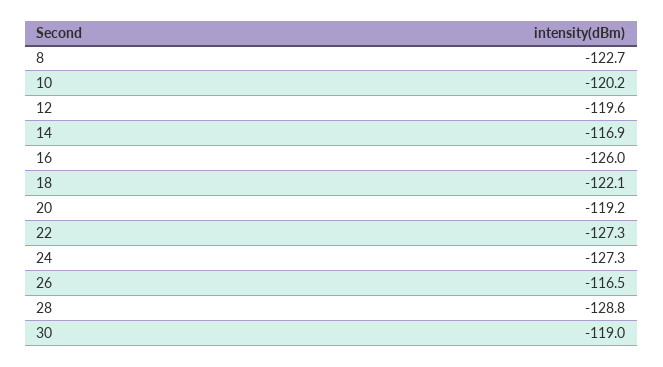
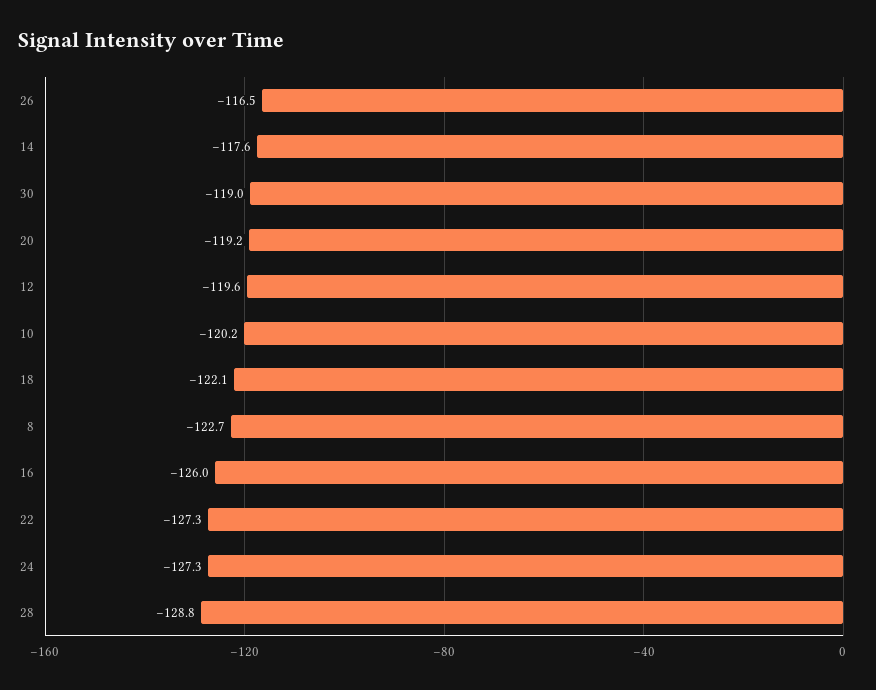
14: -116.9 -> -117.6

